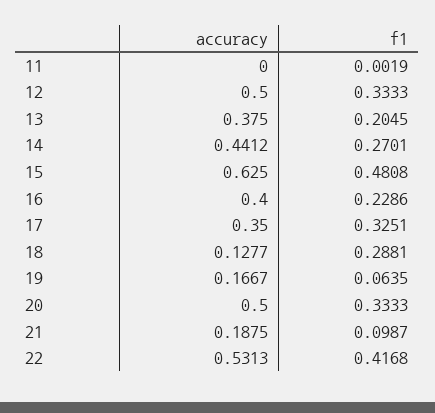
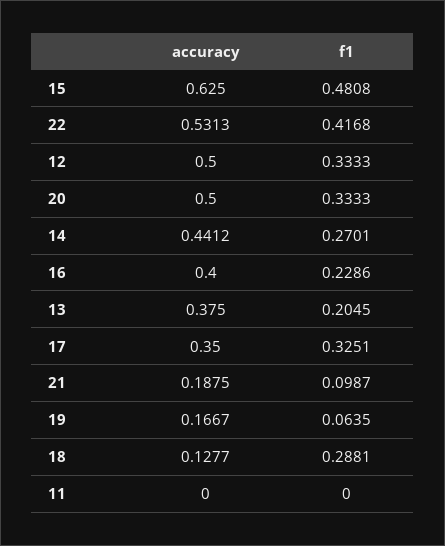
f1, 11: 0.0019 -> 0

